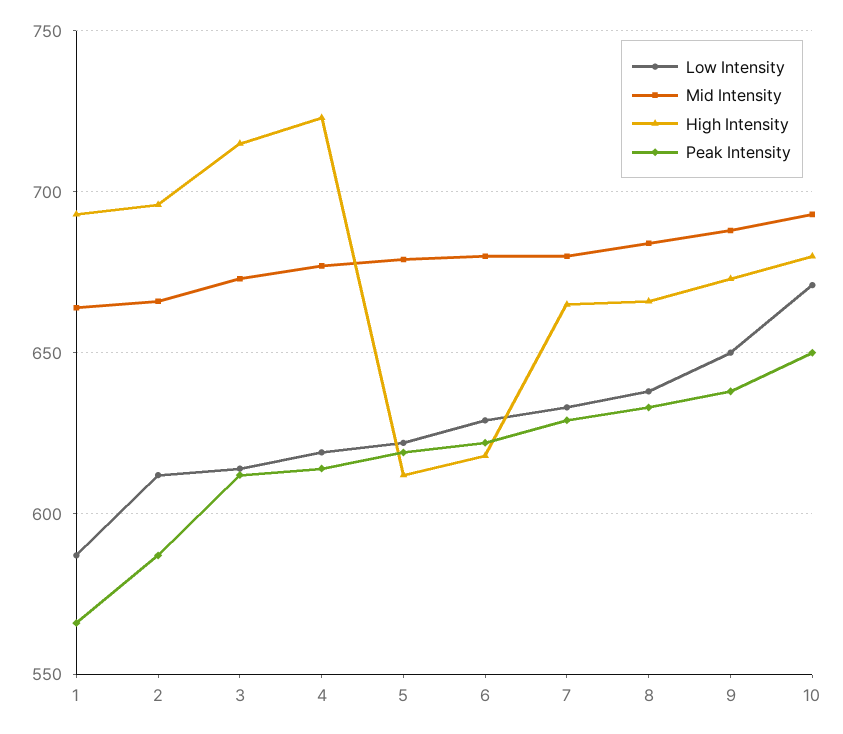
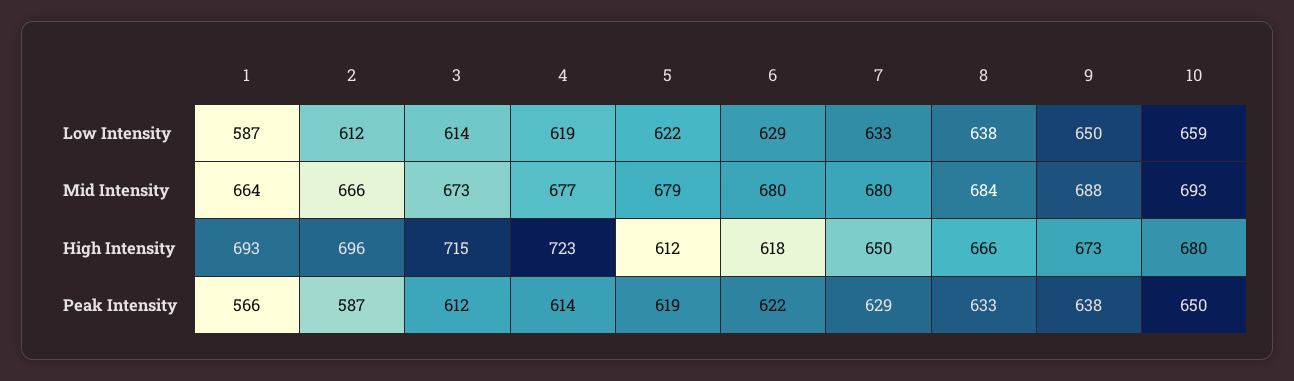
High Intensity, 7: 665 -> 650
Low Intensity, 10: 670 -> 659

